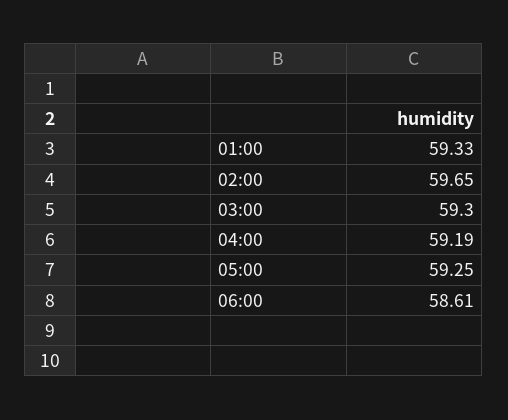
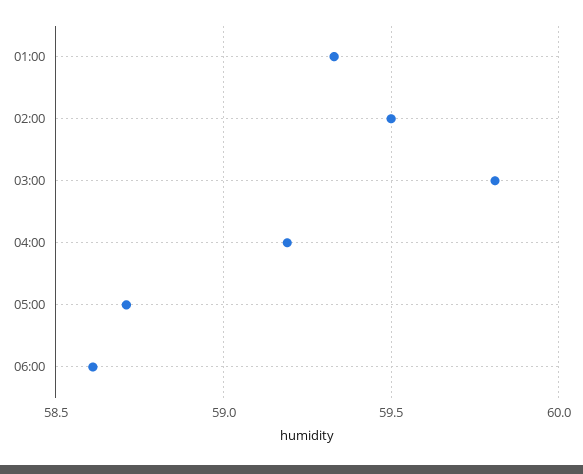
02:00: 59.65 -> 59.5
03:00: 59.3 -> 59.8
05:00: 59.25 -> 58.7

